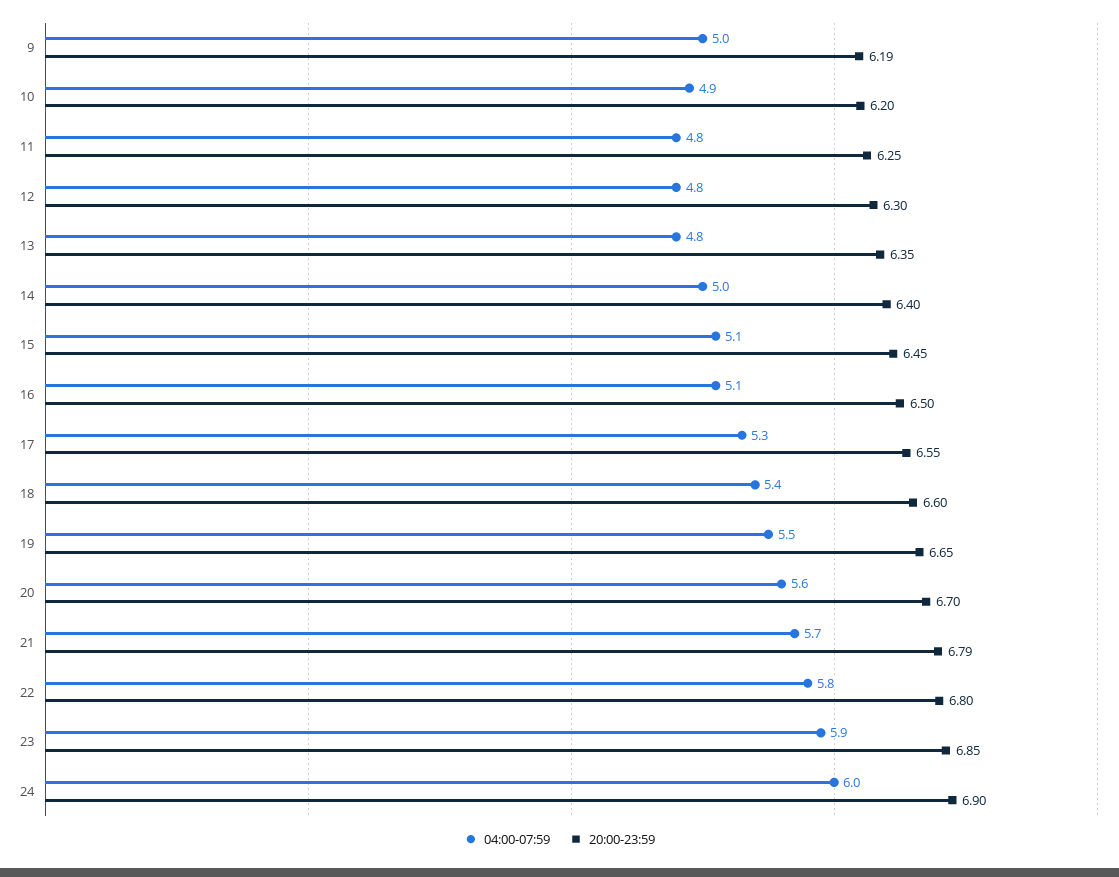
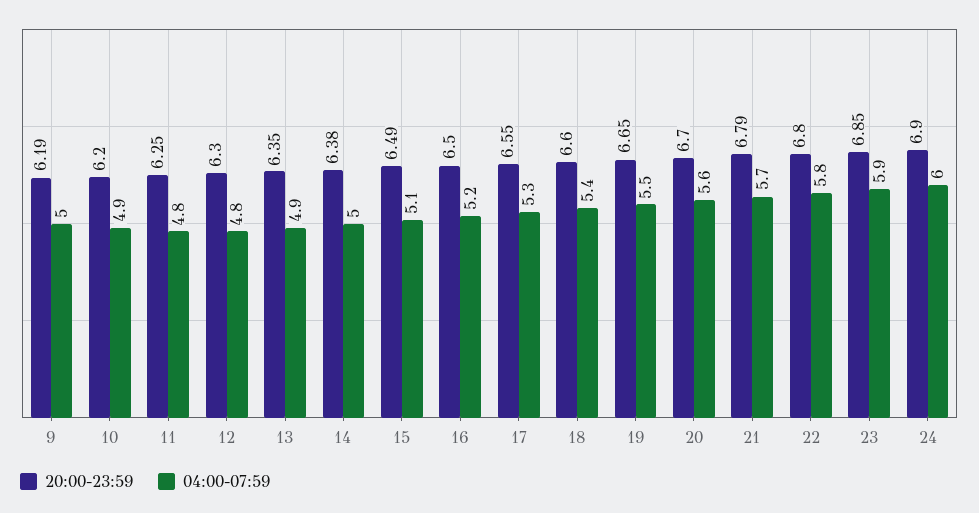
04:00-07:59, 13: 4.8 -> 4.9
20:00-23:59, 14: 6.4 -> 6.38
20:00-23:59, 15: 6.45 -> 6.49
04:00-07:59, 16: 5.1 -> 5.2

